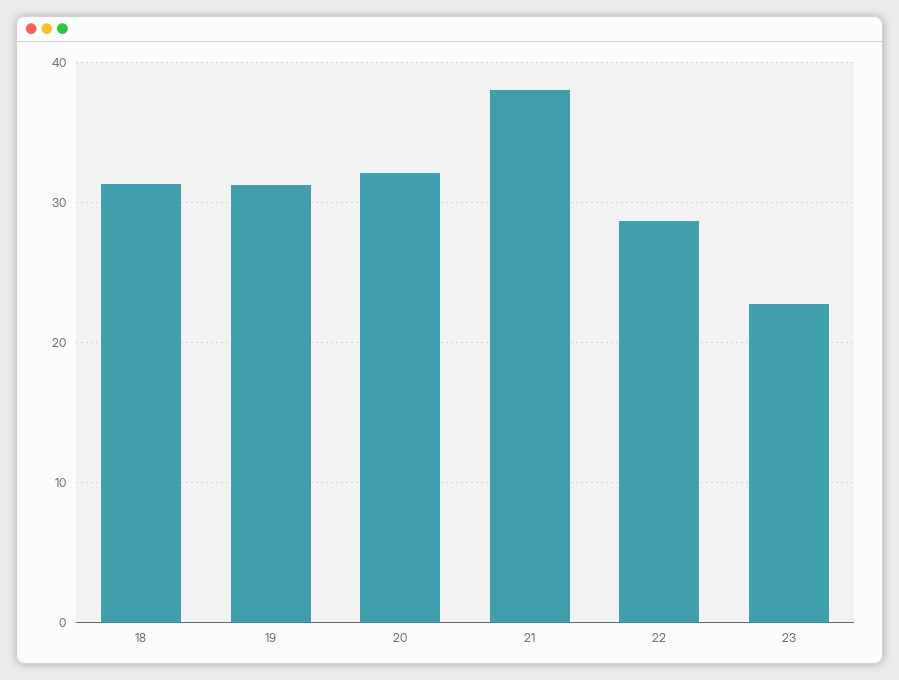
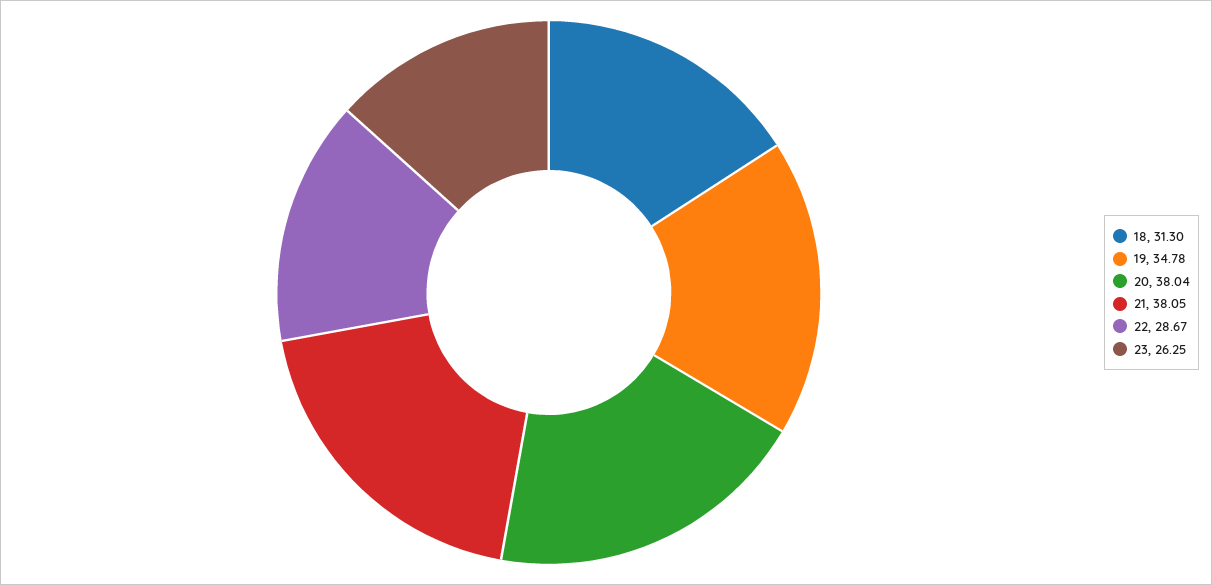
19: 31 -> 34.78
20: 32 -> 38.04
23: 23 -> 26.25

